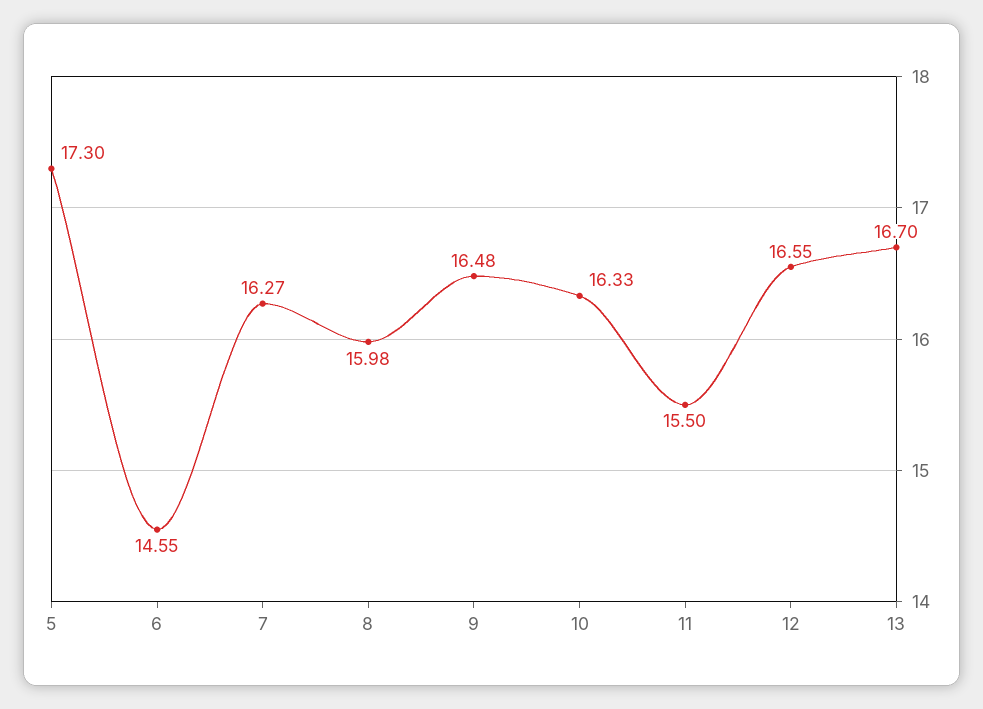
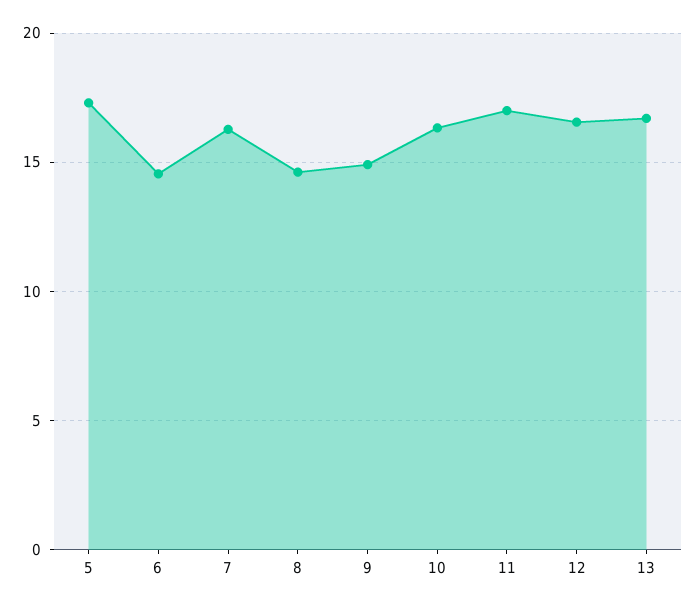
8: 15.98 -> 14.5
9: 16.48 -> 15
11: 15.5 -> 17

